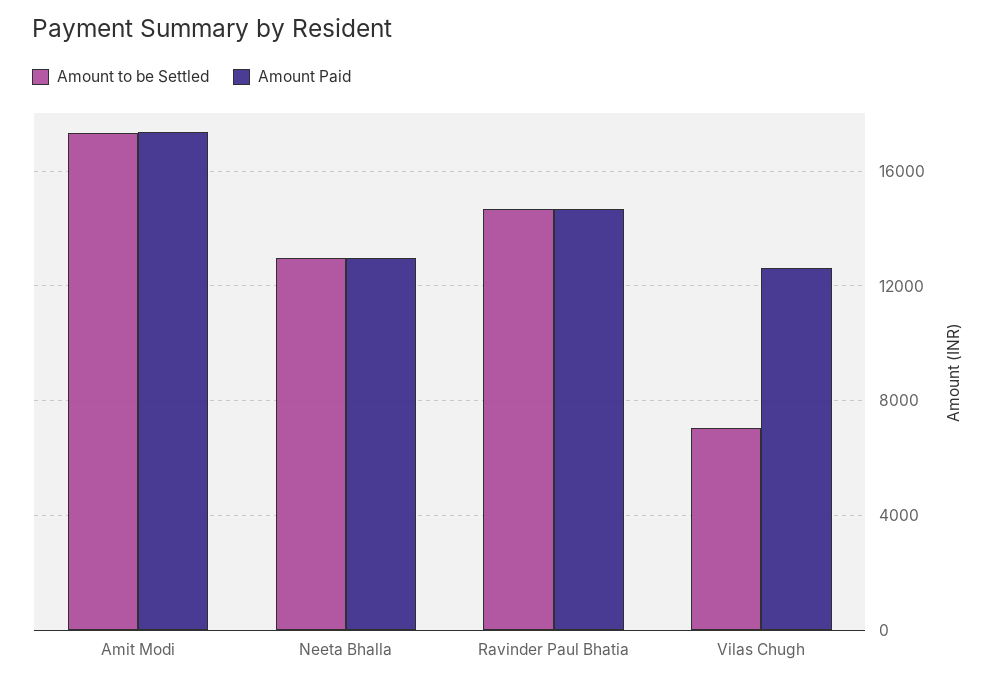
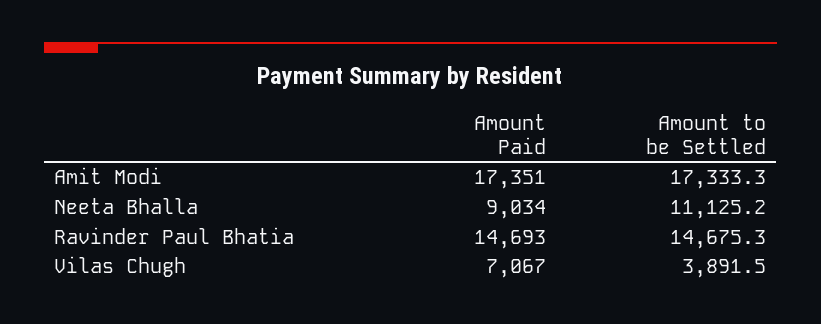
Amount to be Settled, Neeta Bhalla: 13000 -> 11125.2
Amount Paid, Neeta Bhalla: 13000 -> 9034
Amount to be Settled, Vilas Chugh: 7000 -> 3891.5
Amount Paid, Vilas Chugh: 12500 -> 7067

